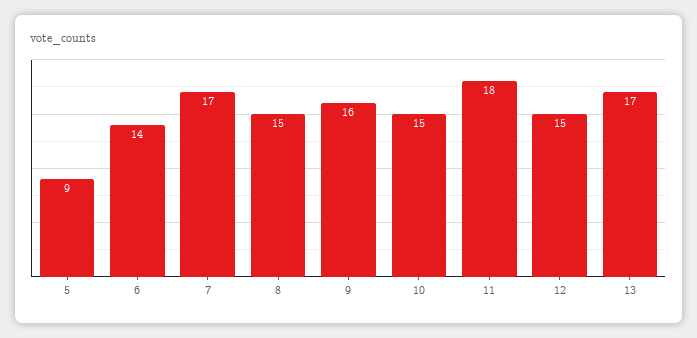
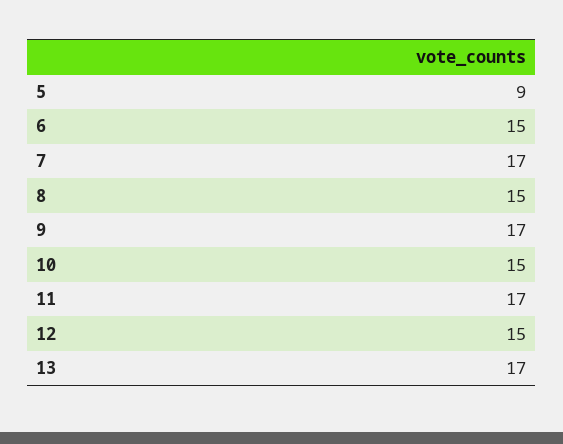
6: 14 -> 15
9: 16 -> 17
11: 18 -> 17

